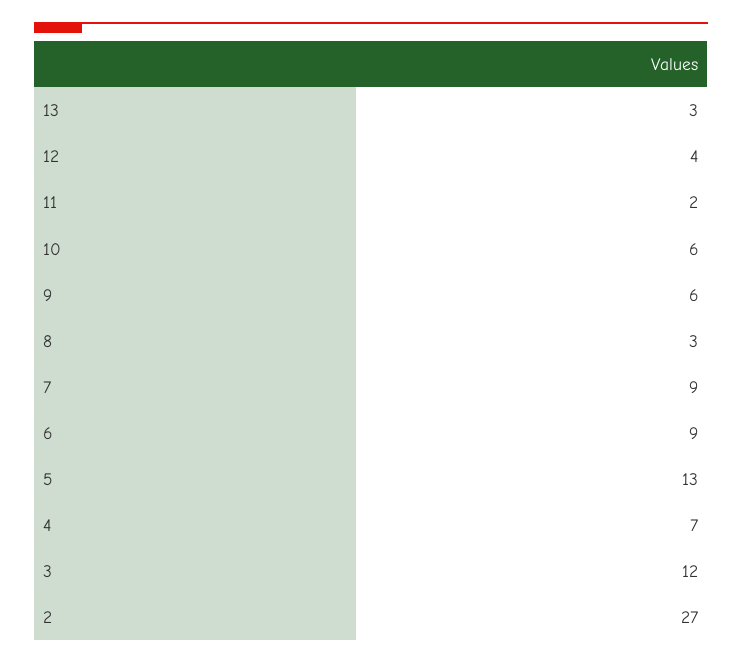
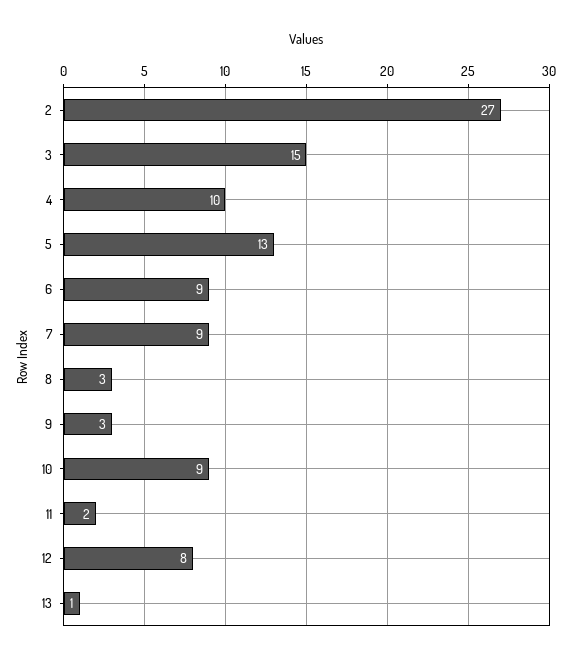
13: 3 -> 1
12: 4 -> 8
10: 6 -> 9
9: 6 -> 3
4: 7 -> 10
3: 12 -> 15

